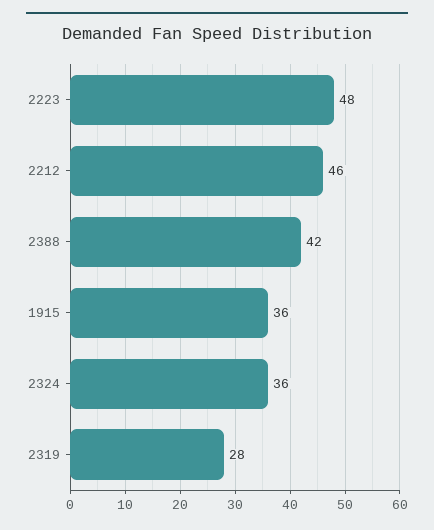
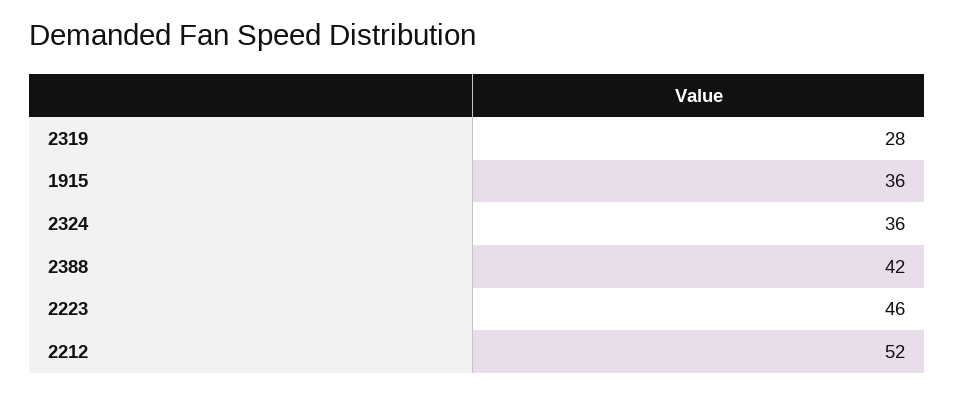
2223: 48 -> 46
2212: 46 -> 52

